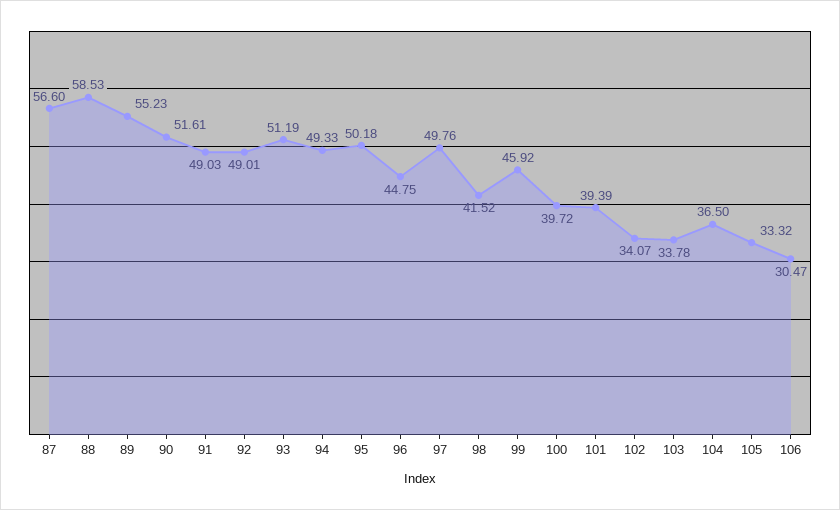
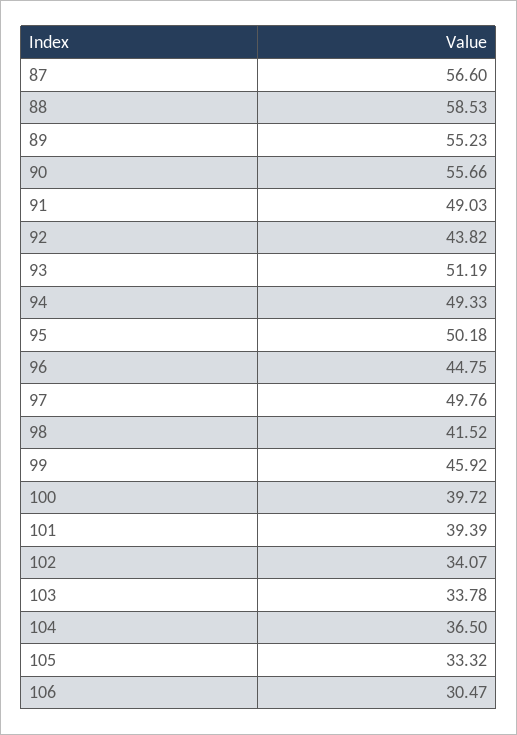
90: 51.61 -> 55.66
92: 49.01 -> 43.82

